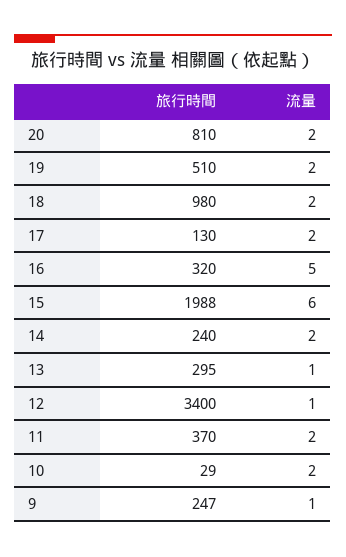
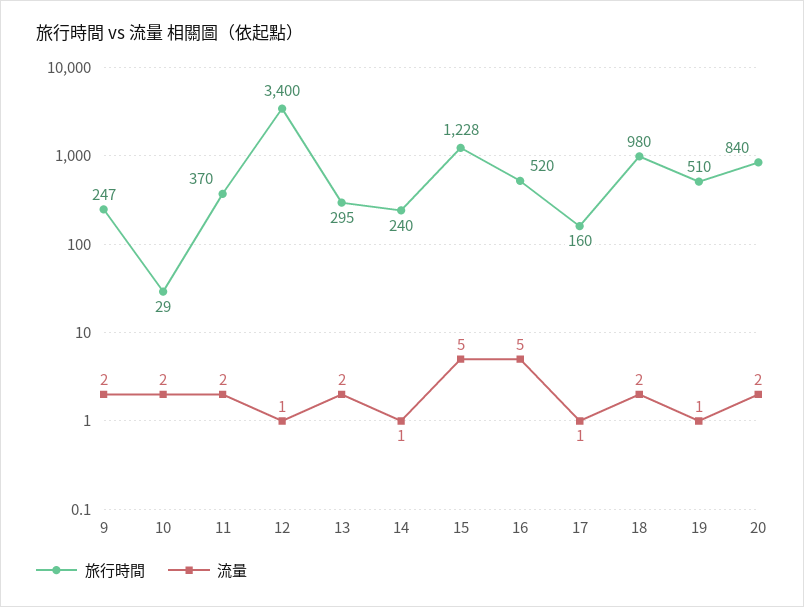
旅行時間, 20: 810 -> 840
流量, 19: 2 -> 1
旅行時間, 17: 130 -> 160
流量, 17: 2 -> 1
旅行時間, 16: 320 -> 520
旅行時間, 15: 1988 -> 1228
流量, 15: 6 -> 5
流量, 14: 2 -> 1
流量, 13: 1 -> 2
流量, 9: 1 -> 2

